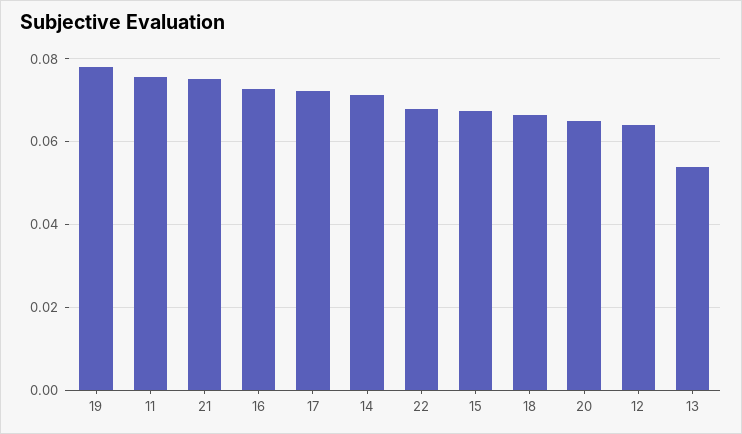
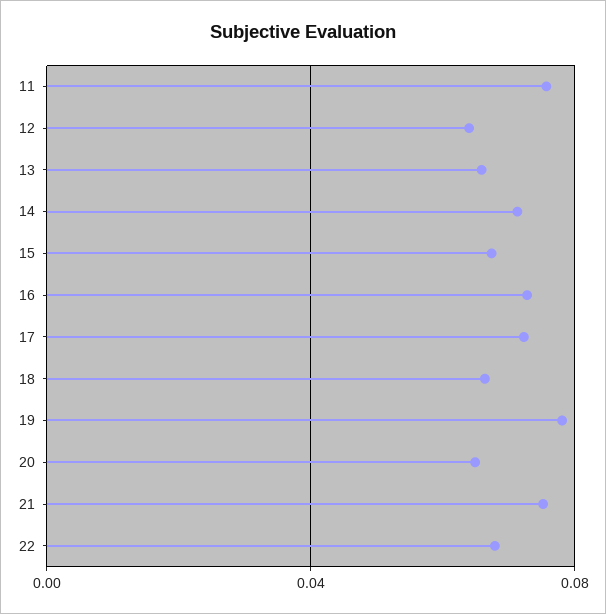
13: 0.054 -> 0.065

